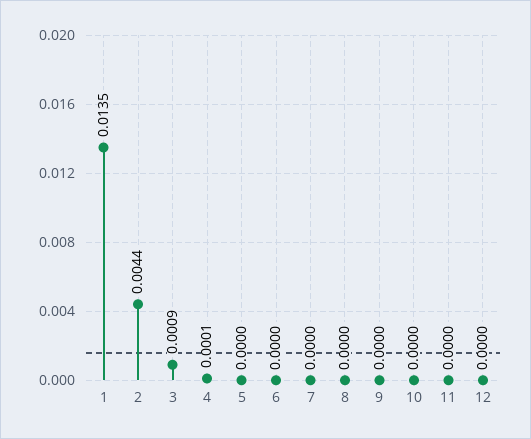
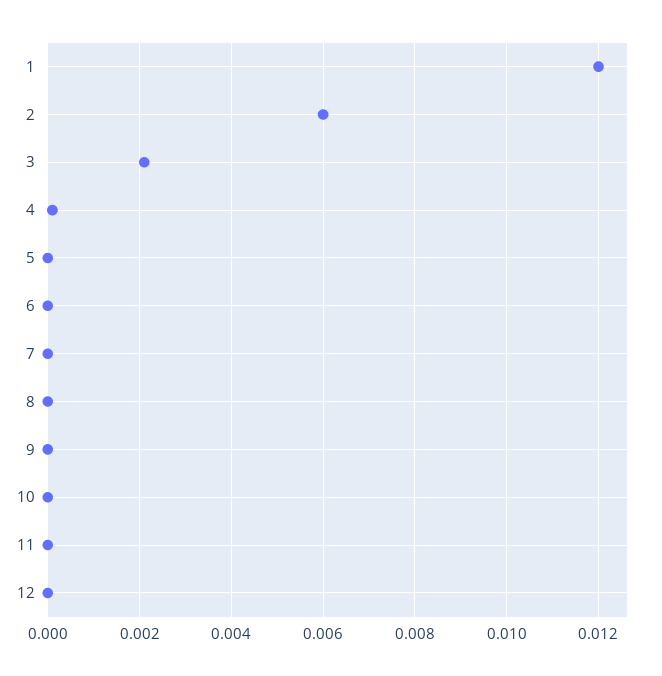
1: 0.0135 -> 0.012
2: 0.0044 -> 0.006
3: 0.0009 -> 0.002

